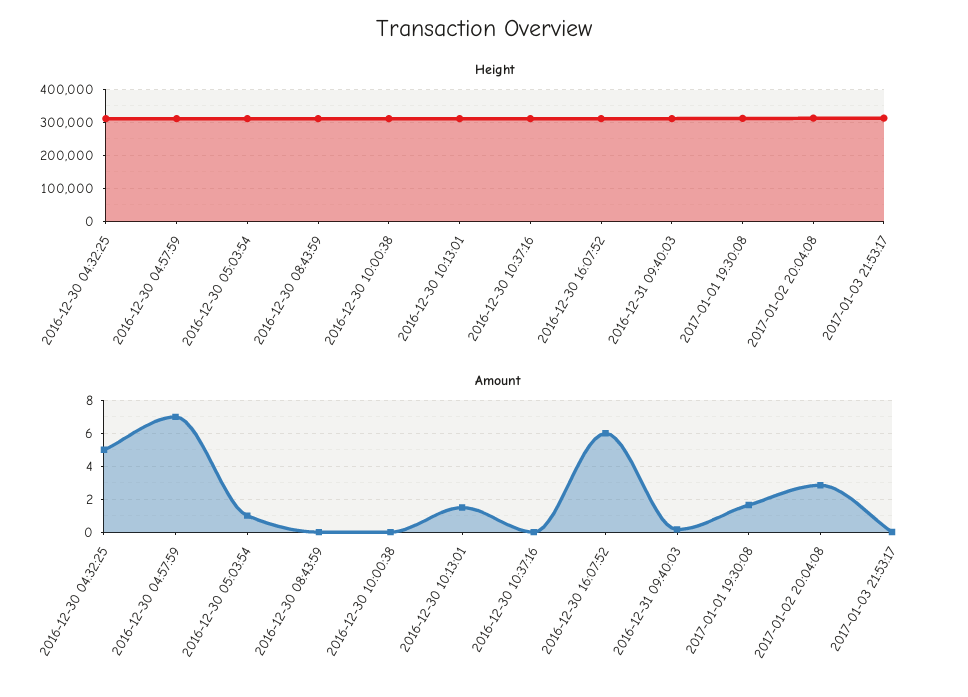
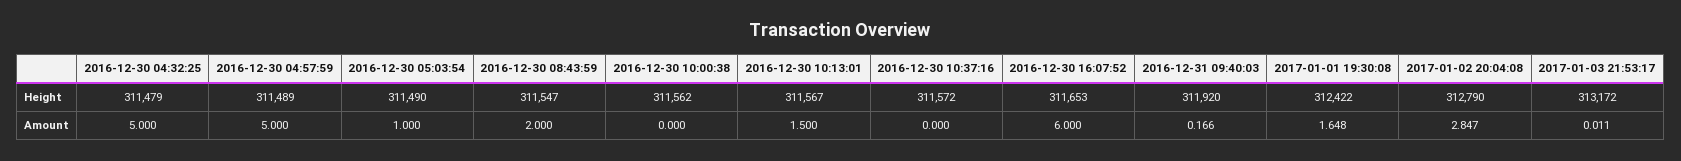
Amount, 2016-12-30 04:57:59: 7 -> 5
Amount, 2016-12-30 08:43:59: 0 -> 2

